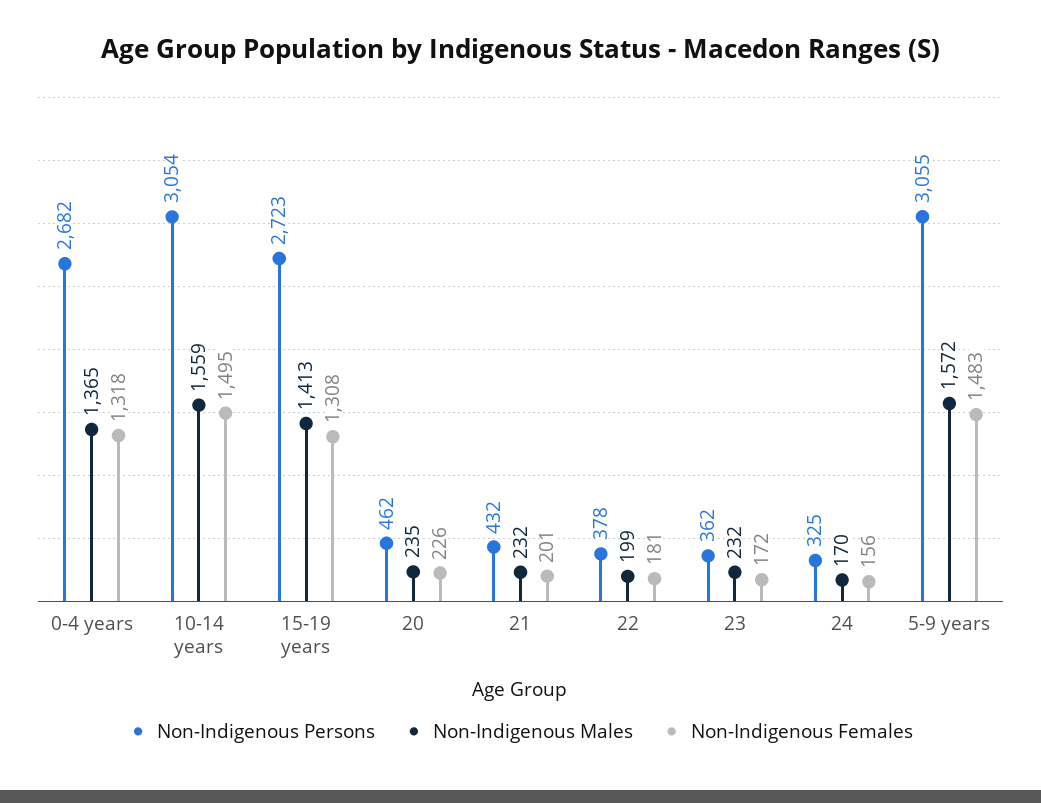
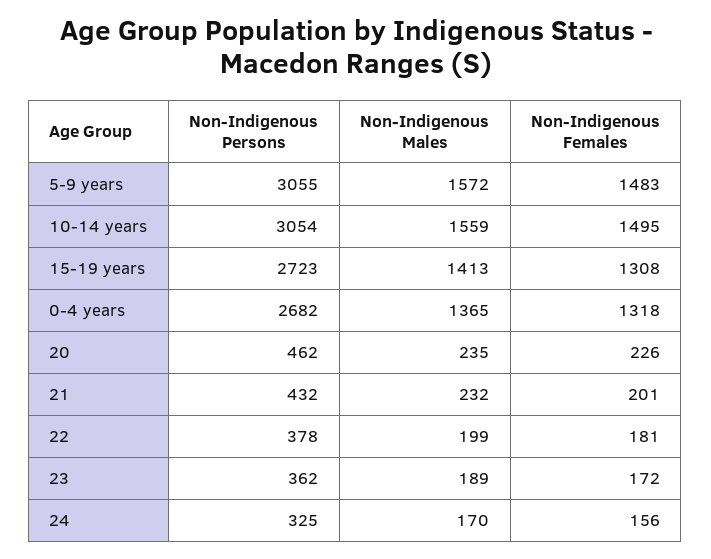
Non-Indigenous Males, 23: 232 -> 189

